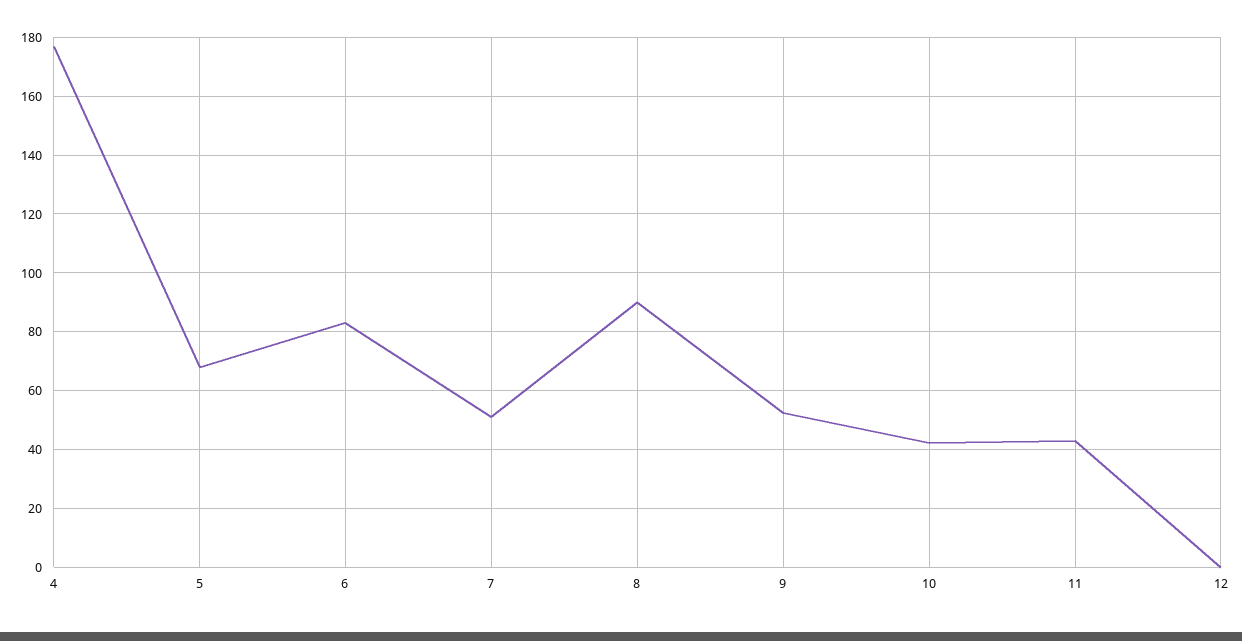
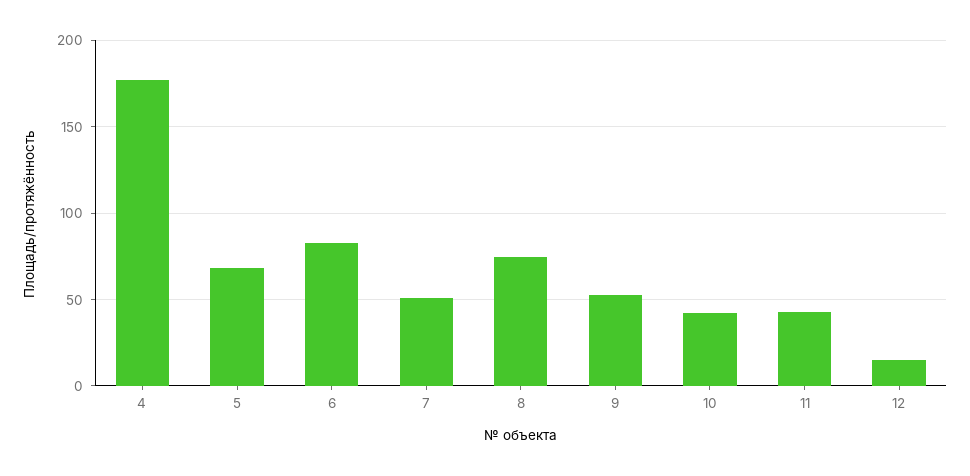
8: 90 -> 75
12: 0 -> 15

